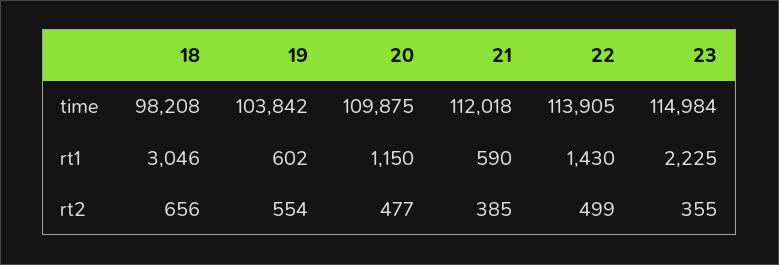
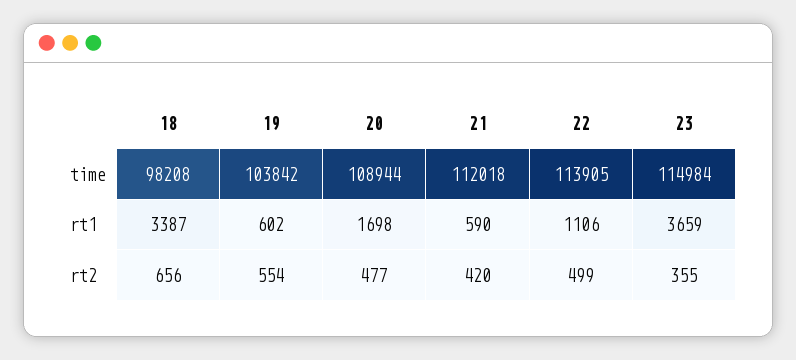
20, time: 109875 -> 108944
18, rt1: 3046 -> 3387
20, rt1: 1150 -> 1698
22, rt1: 1430 -> 1106
23, rt1: 2225 -> 3659
21, rt2: 385 -> 420

